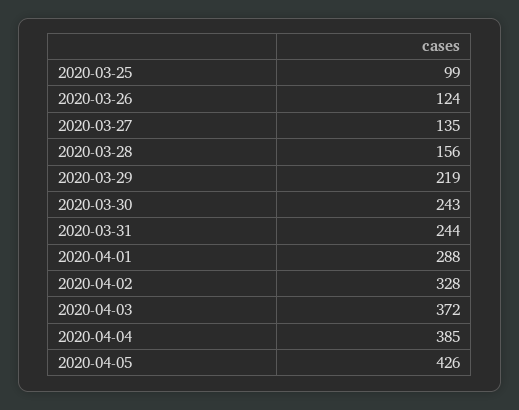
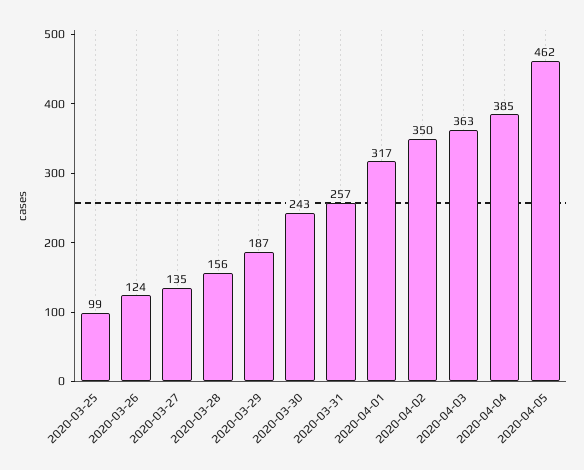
2020-03-29: 219 -> 187
2020-03-31: 244 -> 257
2020-04-01: 288 -> 317
2020-04-02: 328 -> 350
2020-04-03: 372 -> 363
2020-04-05: 426 -> 462

